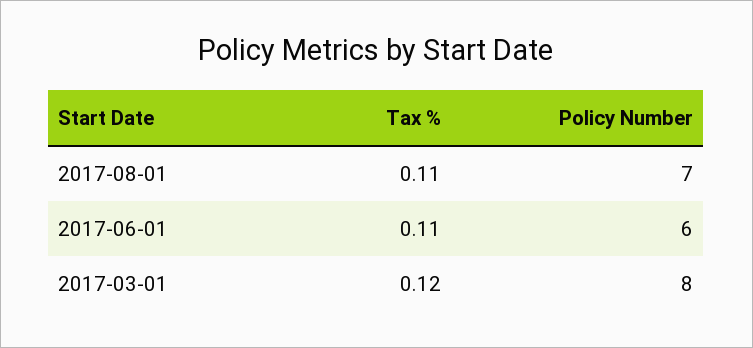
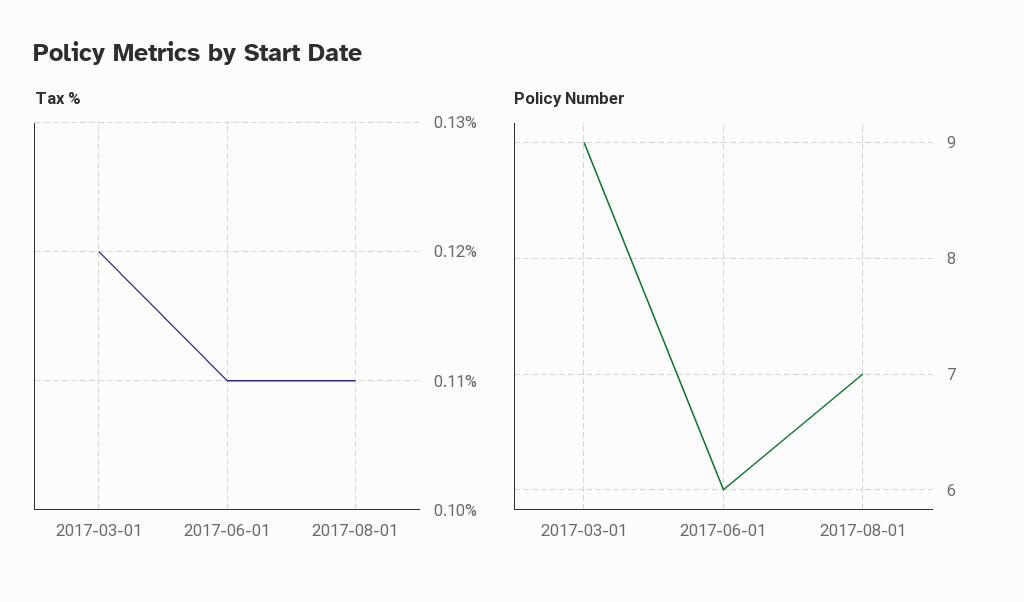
Policy Number, 2017-03-01: 8 -> 9

